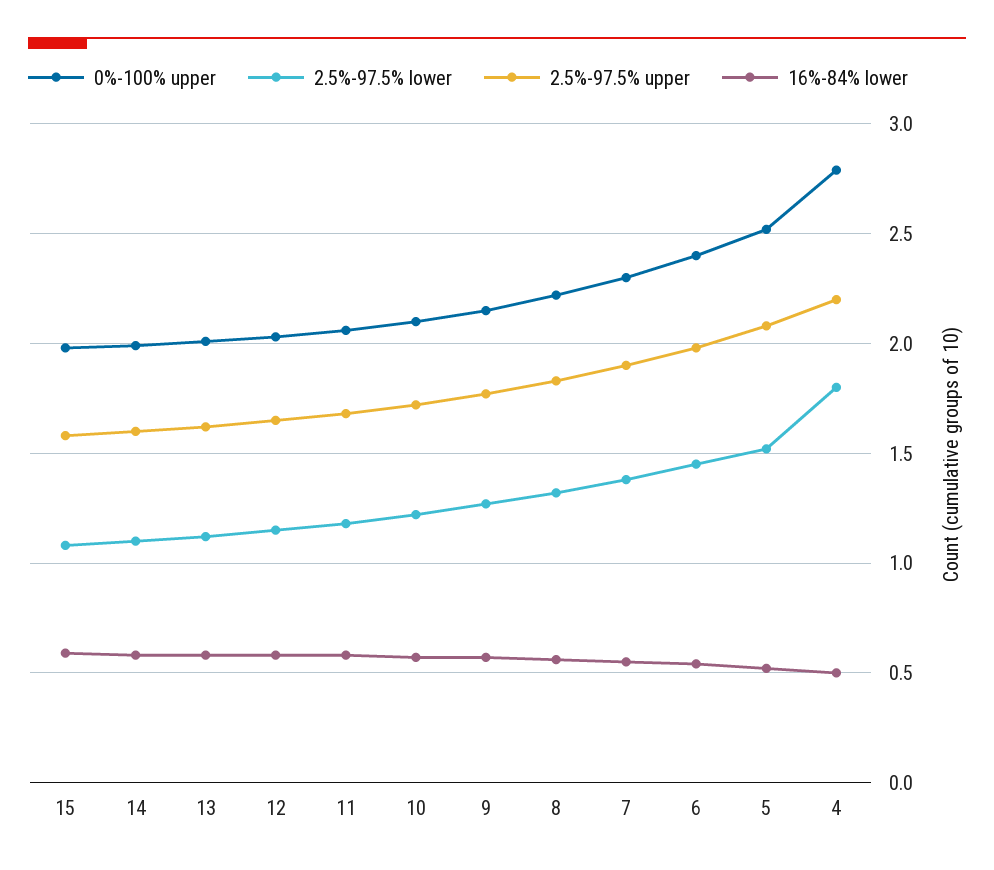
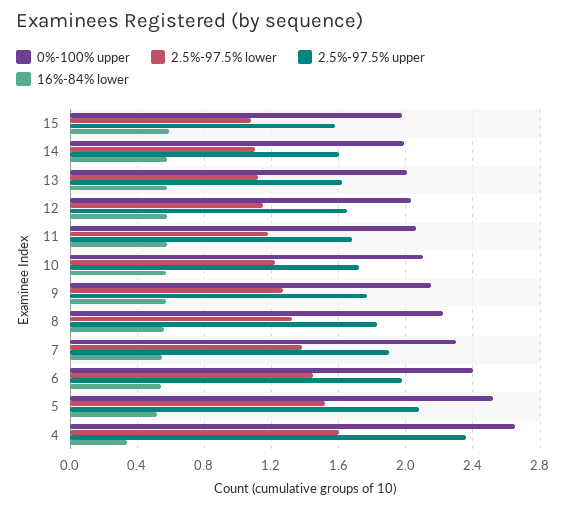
0%-100% upper, 4: 2.8 -> 2.65
2.5%-97.5% lower, 4: 1.8 -> 1.6
2.5%-97.5% upper, 4: 2.2 -> 2.35
16%-84% lower, 4: 0.5 -> 0.35

